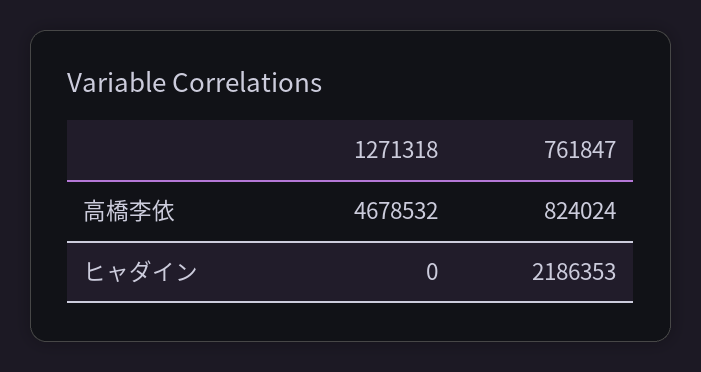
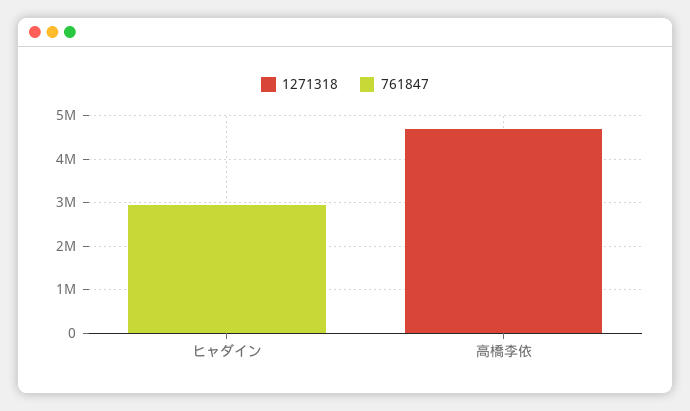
761847, 高橋李依: 824024 -> 0
761847, ヒャダイン: 2186353 -> 3000000

